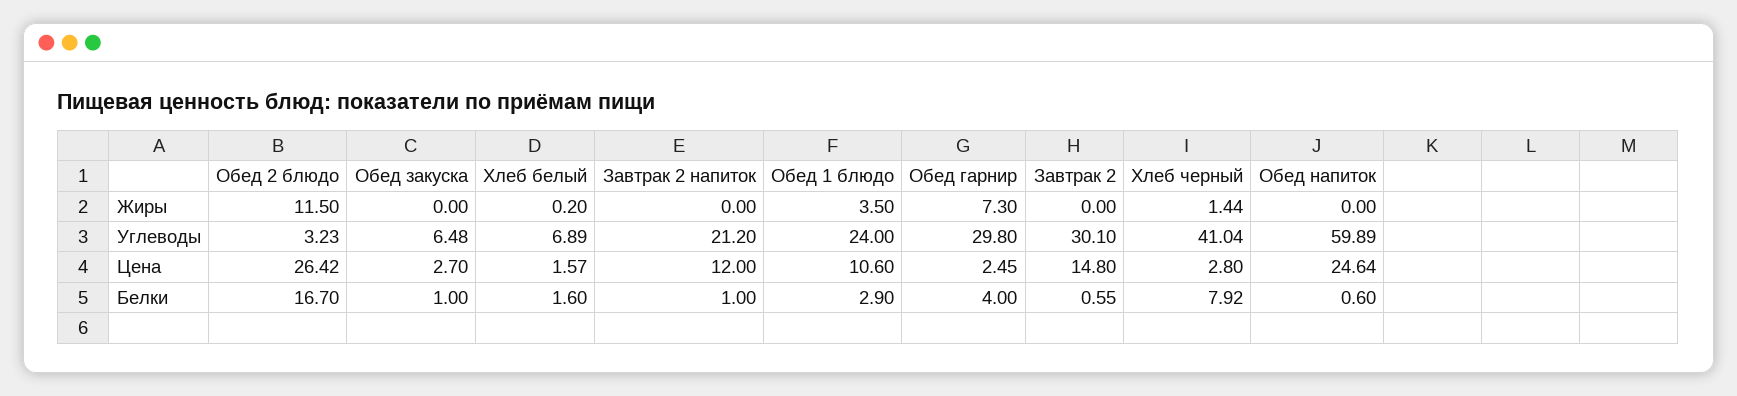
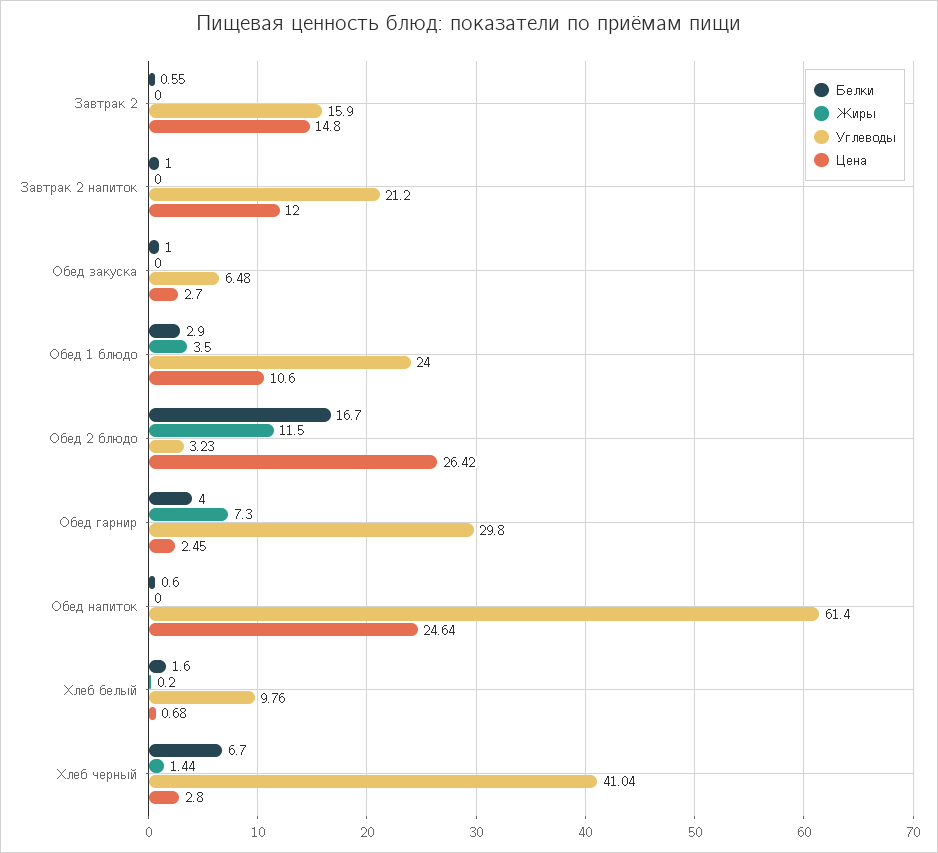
Углеводы, Хлеб белый: 6.89 -> 9.76
Углеводы, Завтрак 2: 30.1 -> 15.9
Углеводы, Обед напиток: 59.89 -> 61.4
Цена, Хлеб белый: 1.57 -> 0.68
Белки, Хлеб черный: 7.92 -> 6.7

